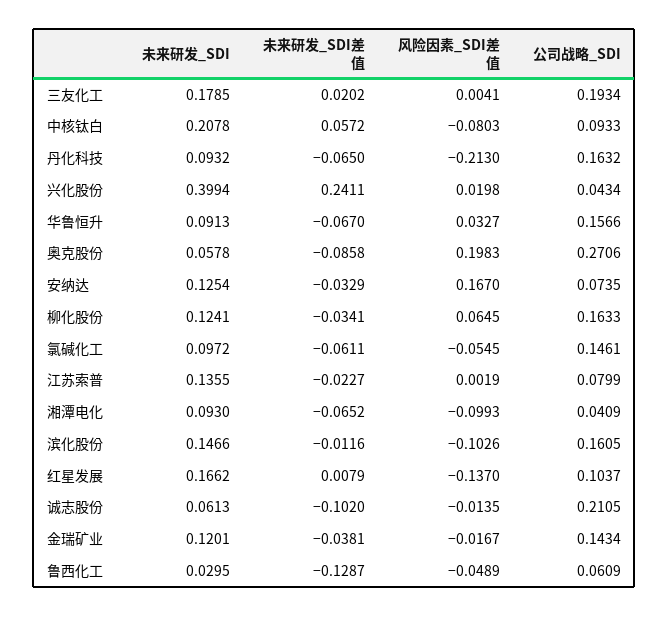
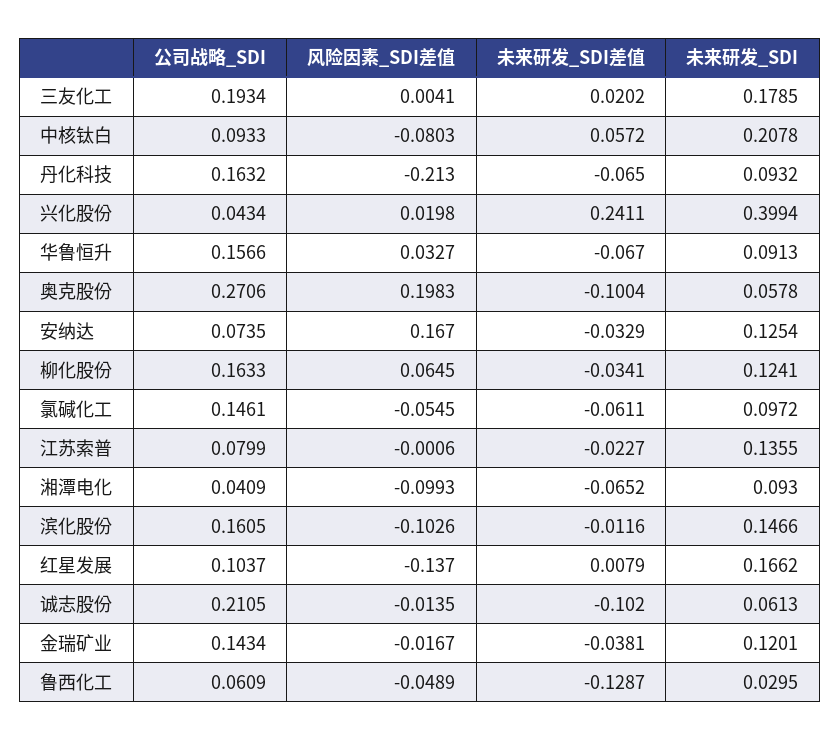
未来研发_SDI差值, 奥克股份: -0.0858 -> -0.1004
风险因素_SDI差值, 江苏索普: 0.0019 -> -0.0006

